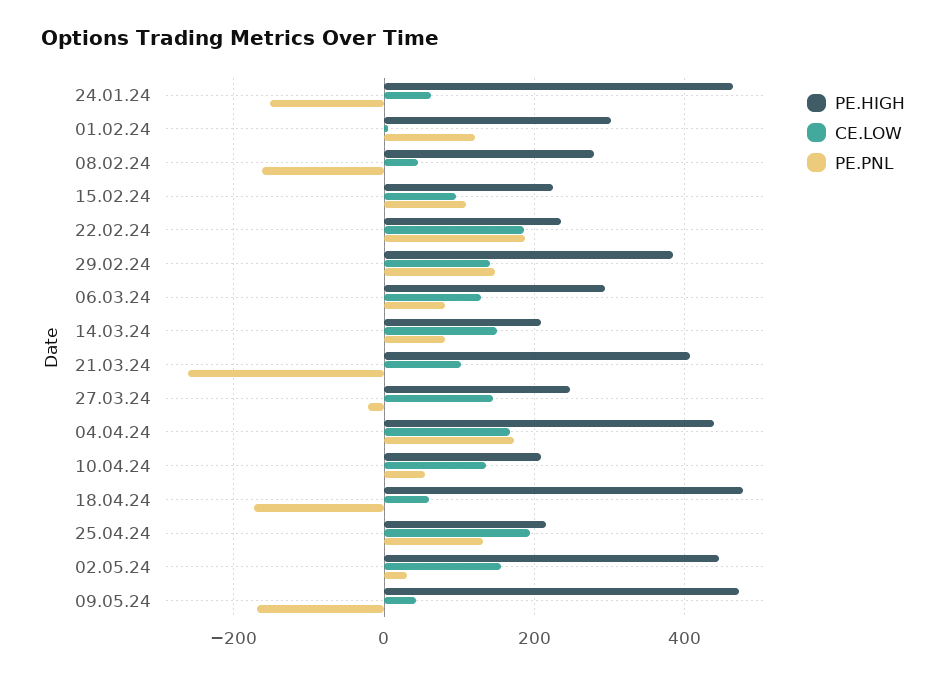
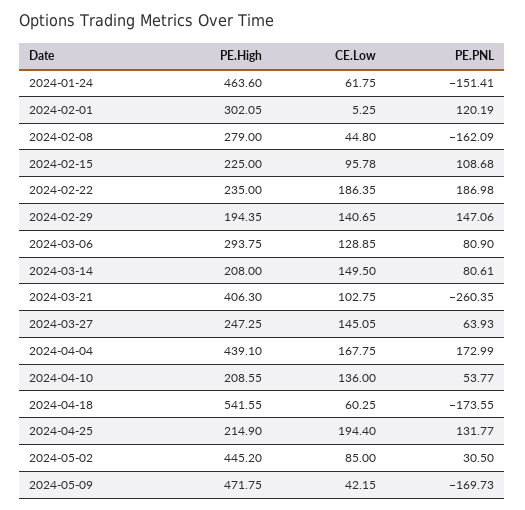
PE.HIGH, 29.02.24: 380 -> 194.35
PE.PNL, 27.03.24: -20 -> 63.93
PE.HIGH, 18.04.24: 480 -> 541.55
CE.LOW, 02.05.24: 160 -> 85

